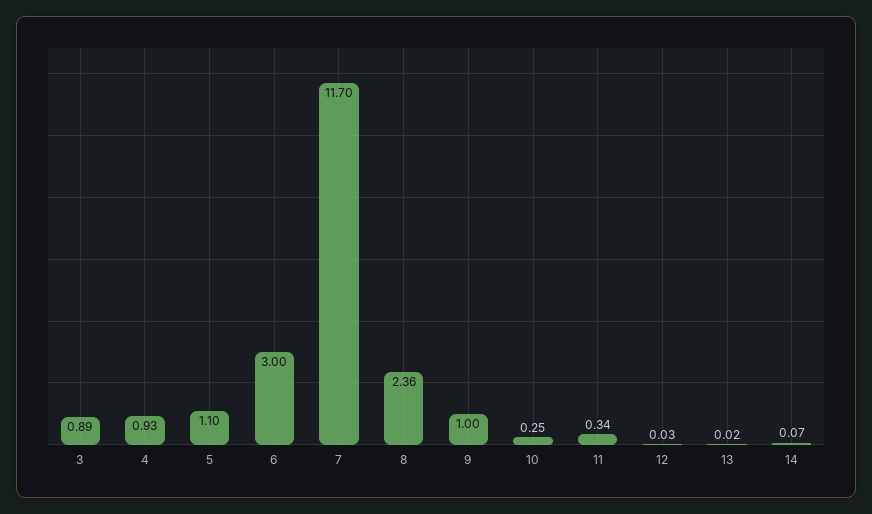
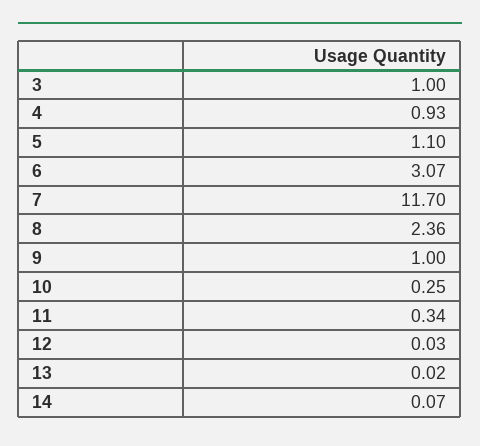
3: 0.89 -> 1
6: 3 -> 3.07

